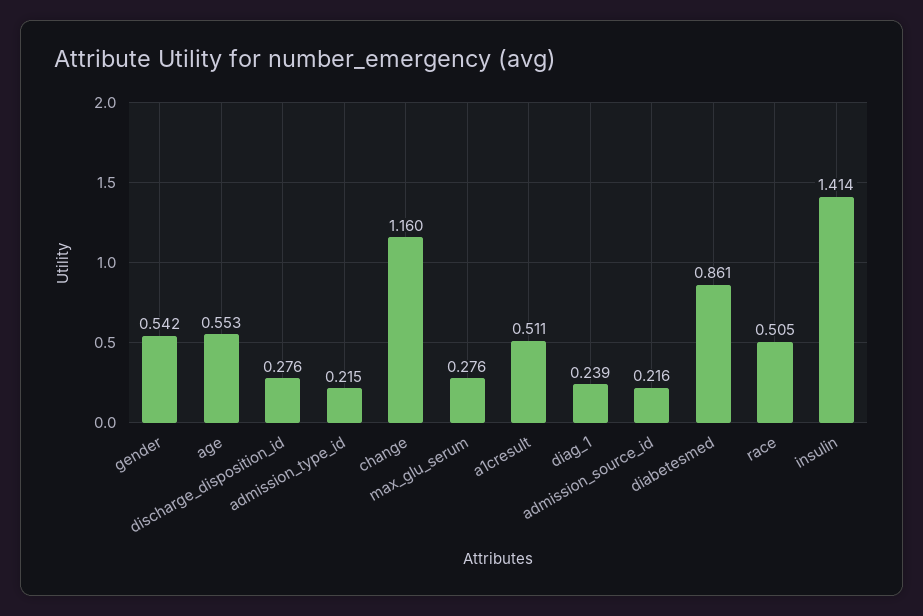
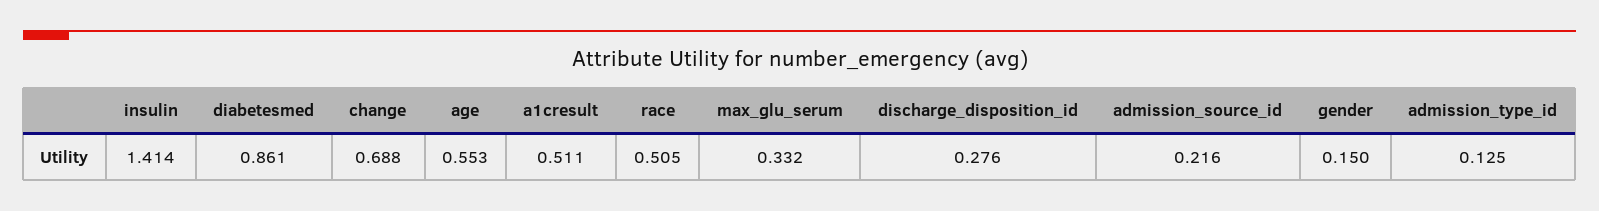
gender: 0.542 -> 0.15
admission_type_id: 0.215 -> 0.125
change: 1.16 -> 0.688
max_glu_serum: 0.276 -> 0.332
diag_1: 0.239 -> none

